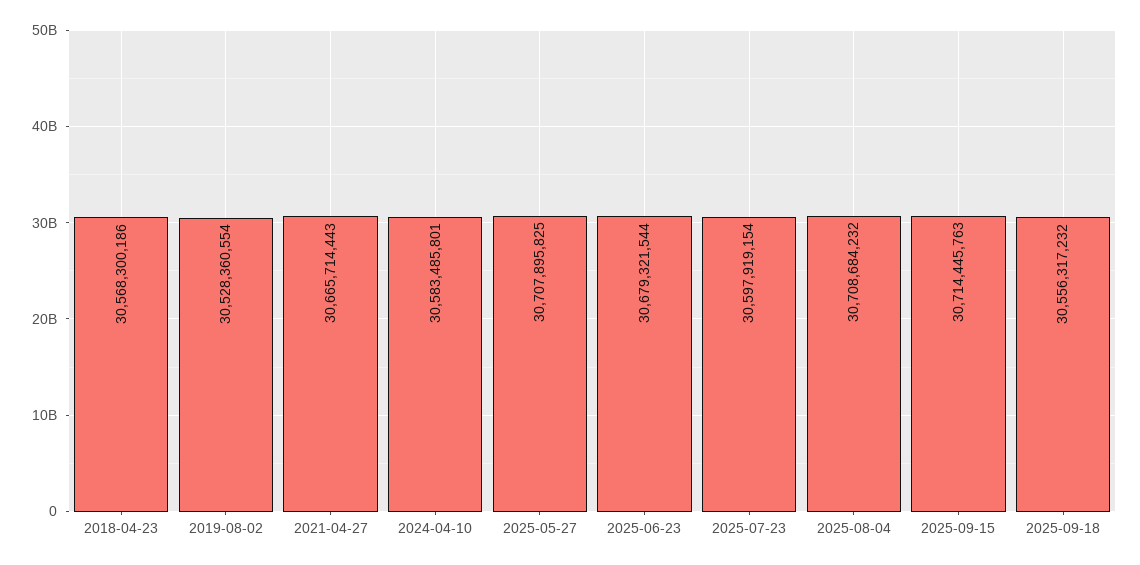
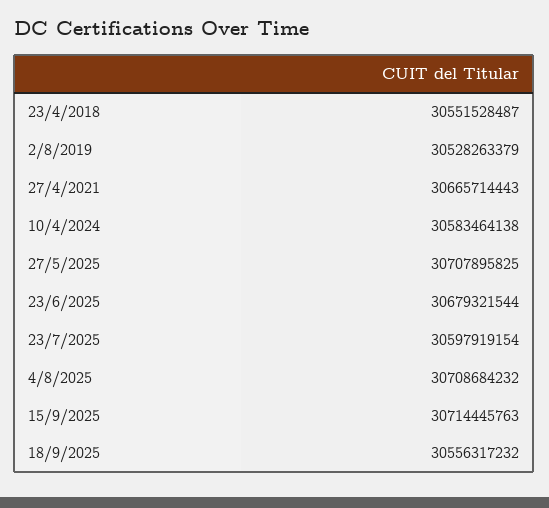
2018-04-23: 30568300186 -> 30551528487
2019-08-02: 30528360554 -> 30528263379
2024-04-10: 30583485801 -> 30583464138

